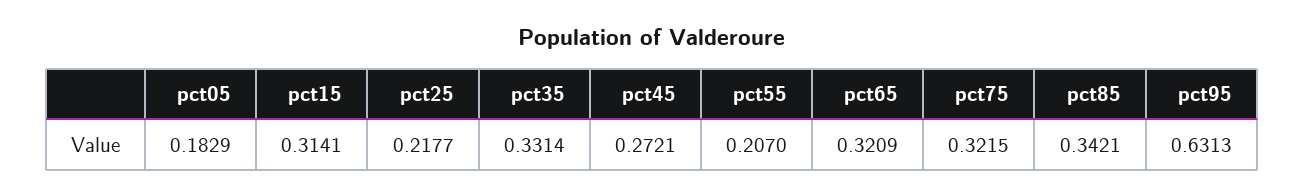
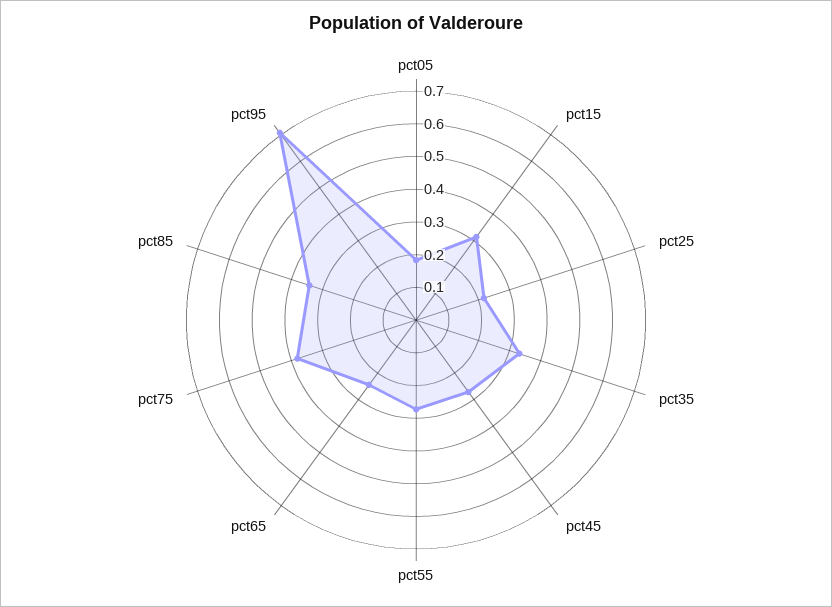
pct55: 0.207 -> 0.275
pct65: 0.3209 -> 0.25
pct75: 0.3215 -> 0.375
pct95: 0.6313 -> 0.7

